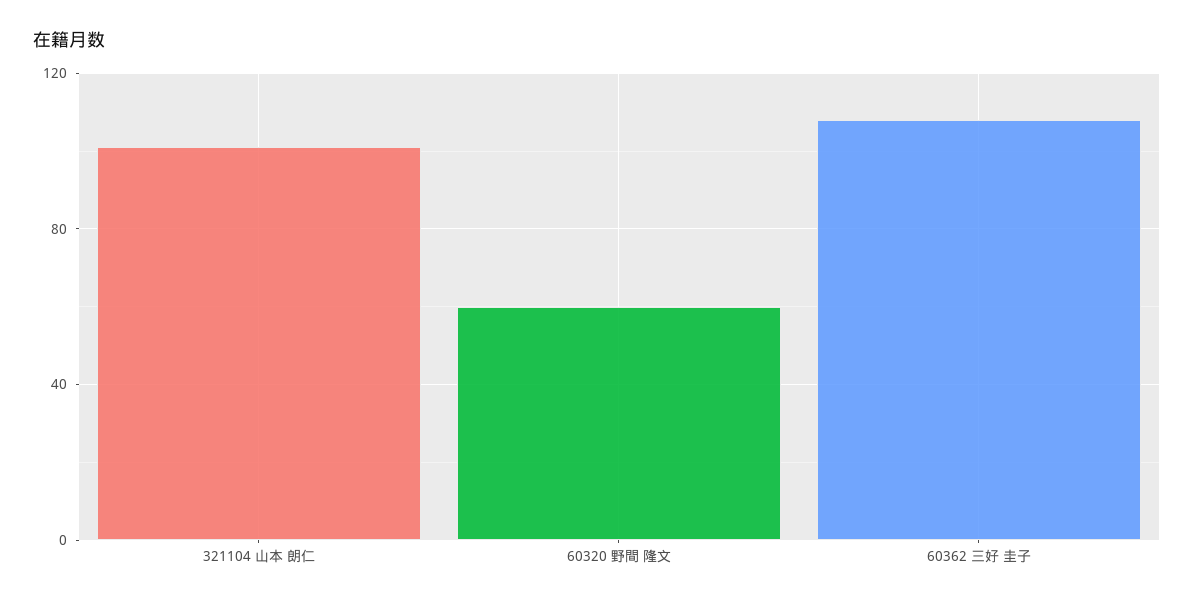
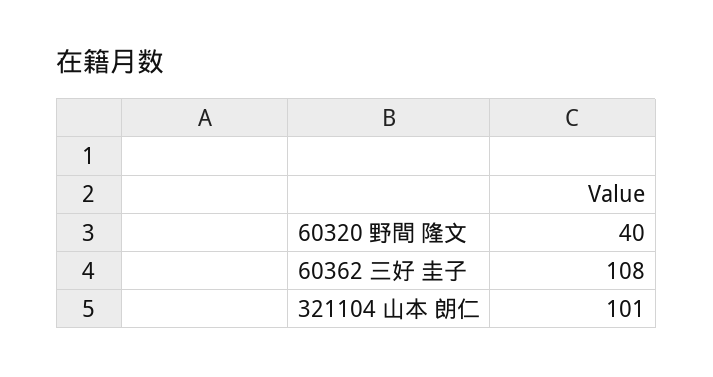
60320 野間 隆文: 60 -> 40

